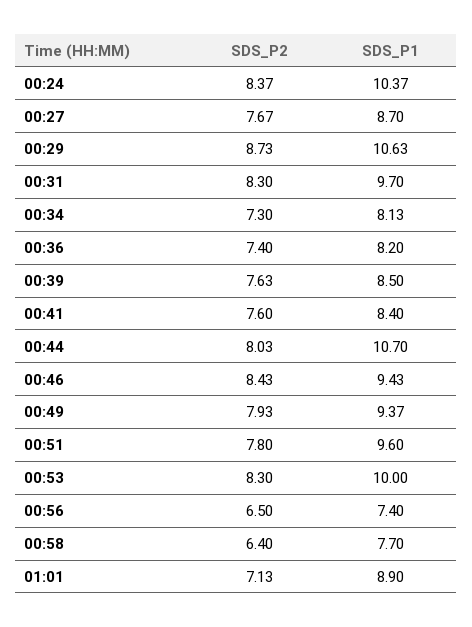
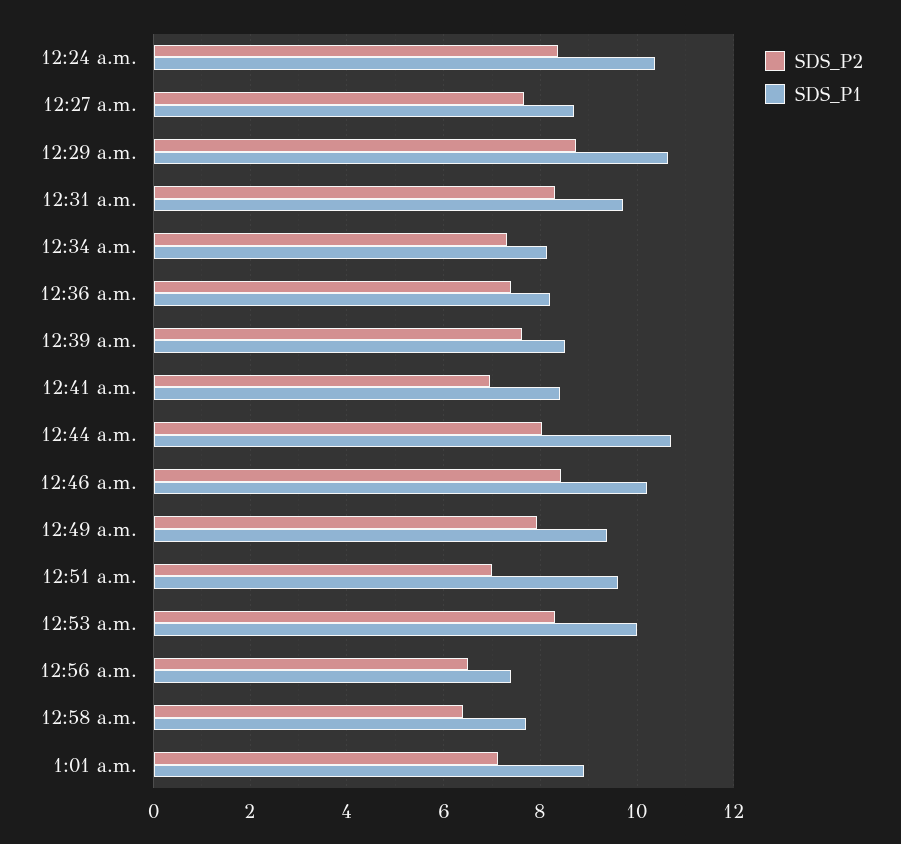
SDS_P2, 00:41: 7.6 -> 7
SDS_P1, 00:46: 9.43 -> 10.2
SDS_P2, 00:51: 7.8 -> 7

